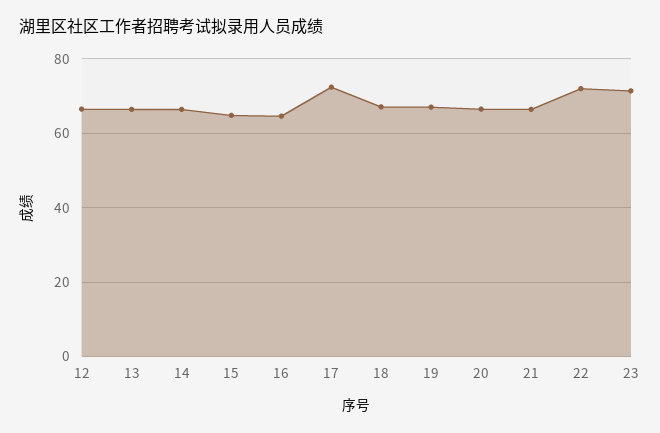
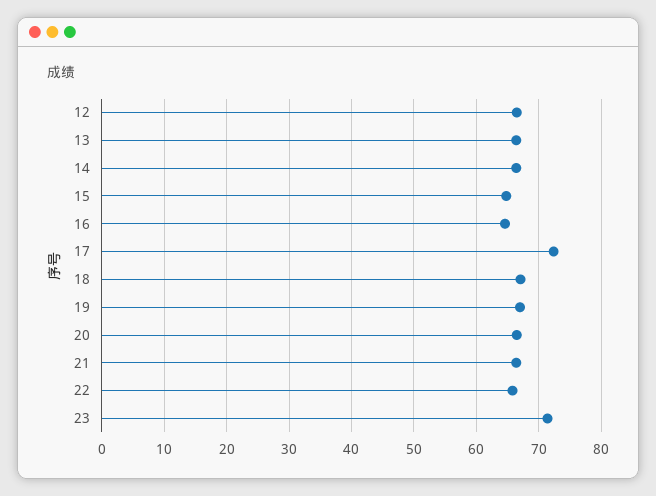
22: 72 -> 66

